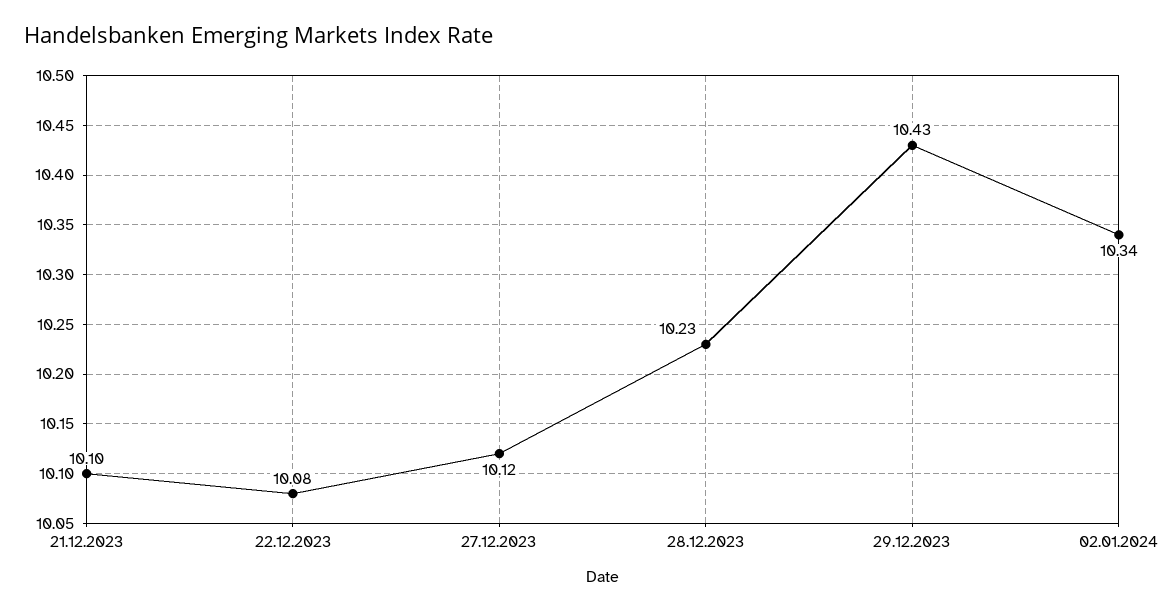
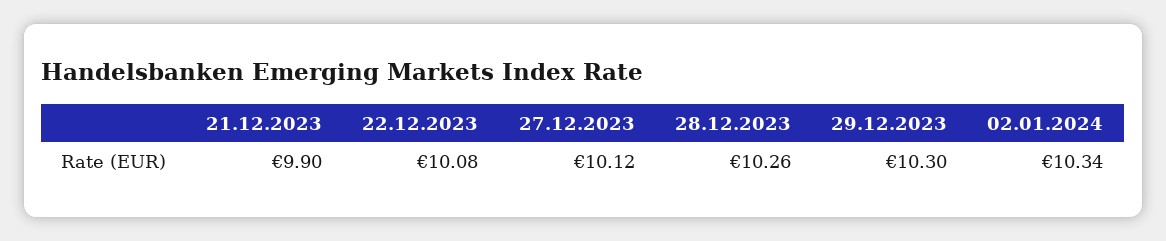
21.12.2023: 10.1 -> 9.9
28.12.2023: 10.23 -> 10.26
29.12.2023: 10.43 -> 10.3

